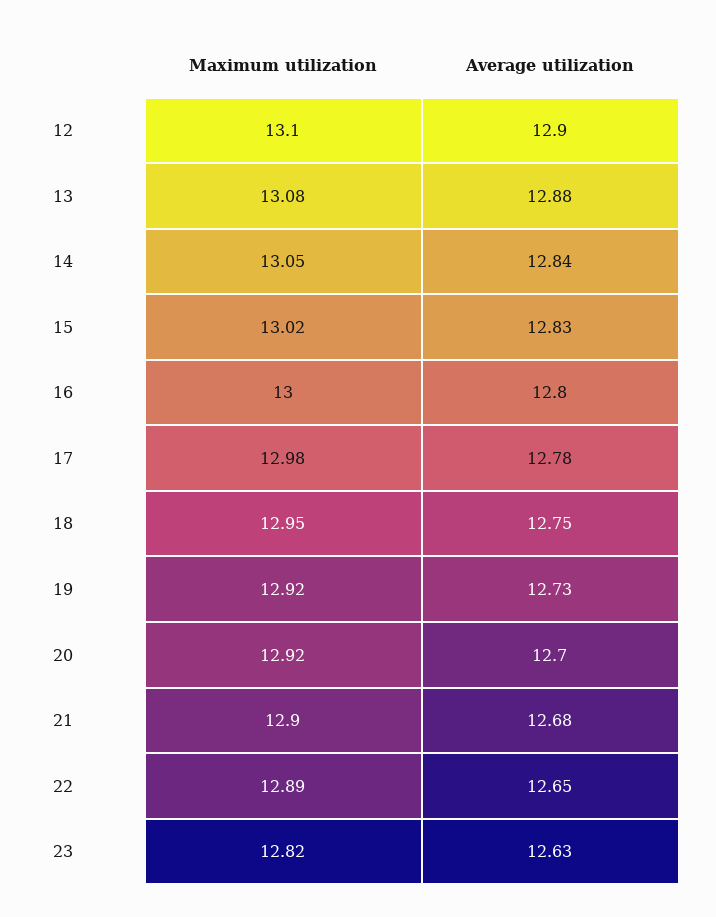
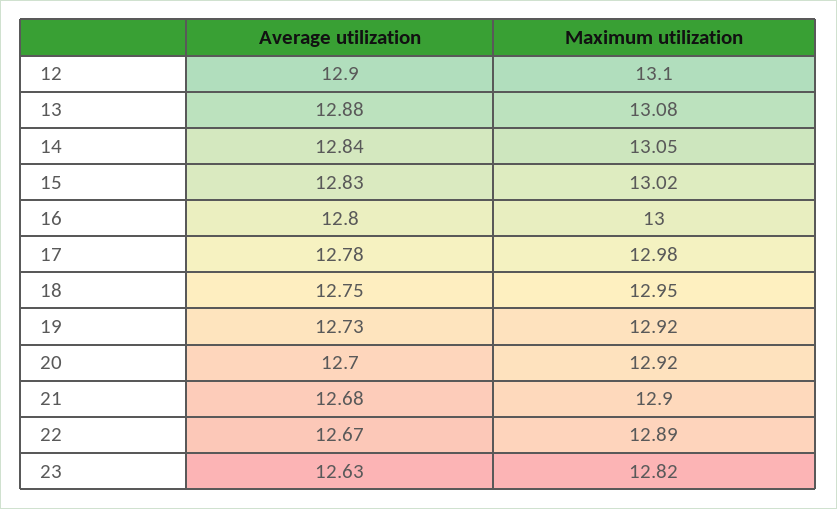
Average utilization, 22: 12.65 -> 12.67

